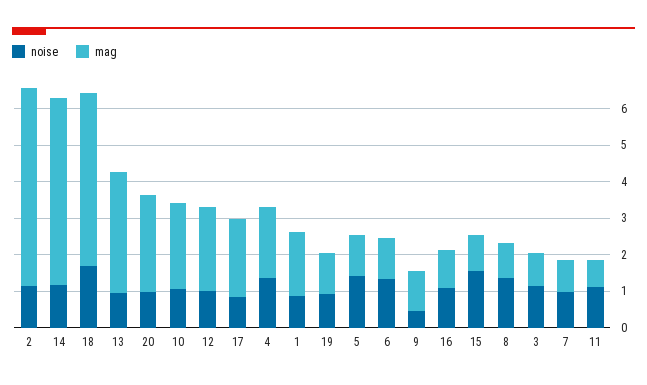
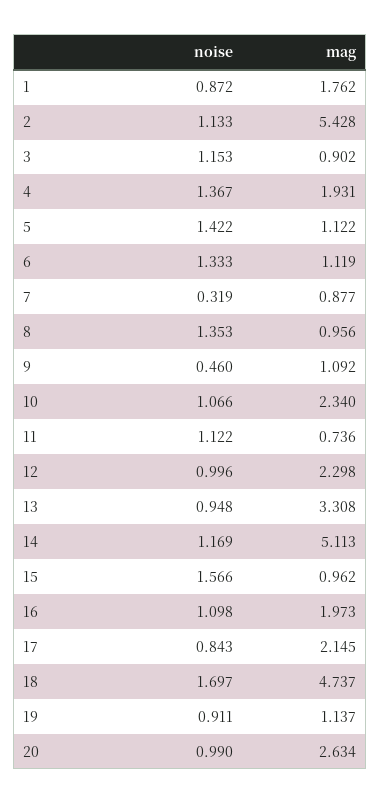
mag, 16: 1 -> 1.973
noise, 7: 1 -> 0.319

